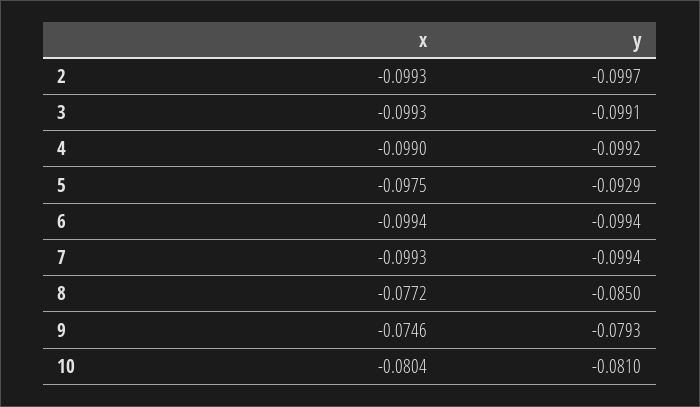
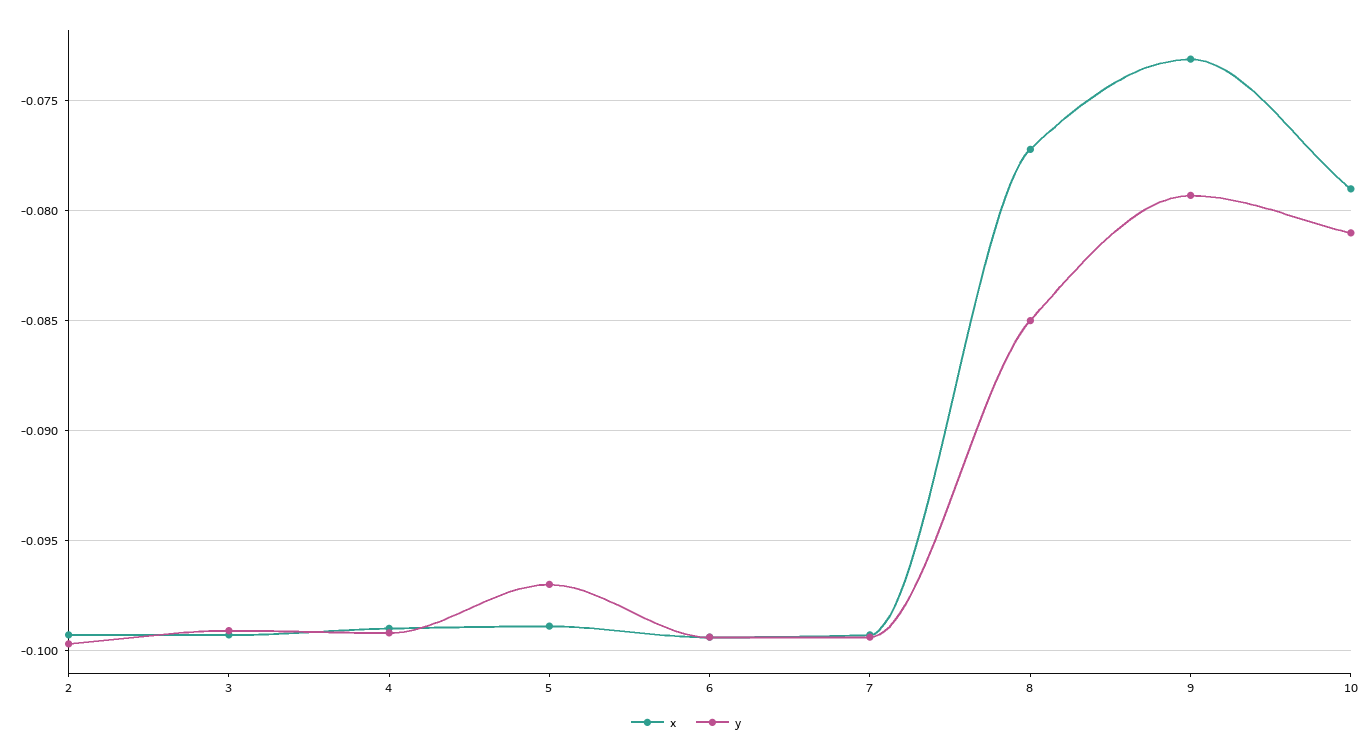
x, 5: -0.0975 -> -0.099
y, 5: -0.0929 -> -0.097
x, 9: -0.0746 -> -0.073
x, 10: -0.0804 -> -0.079

